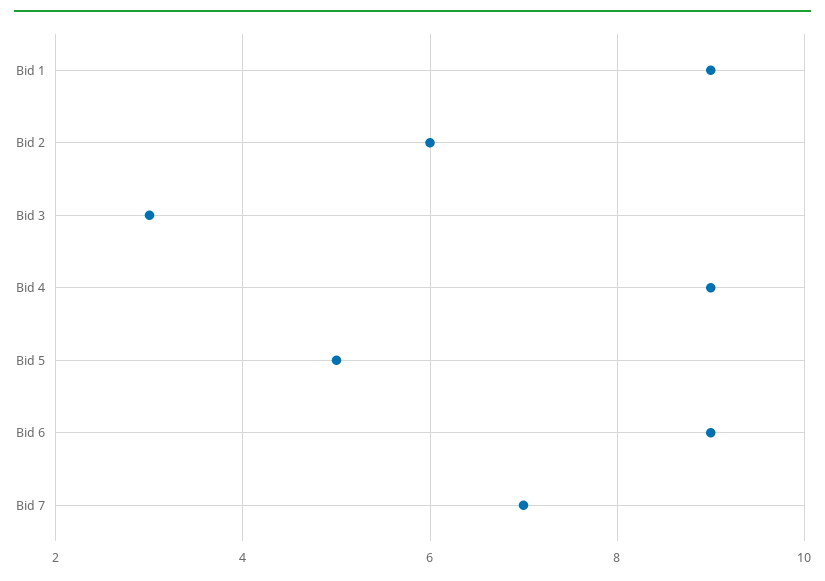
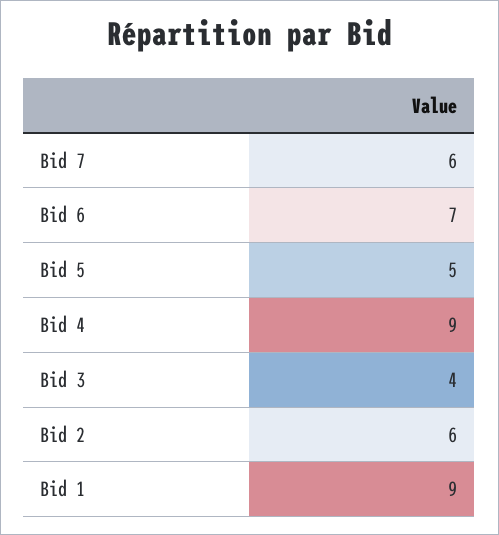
Bid 3: 3 -> 4
Bid 6: 9 -> 7
Bid 7: 7 -> 6

